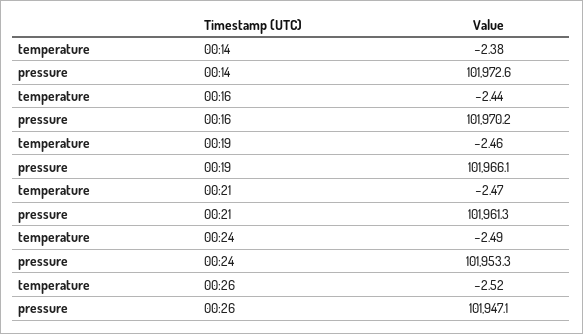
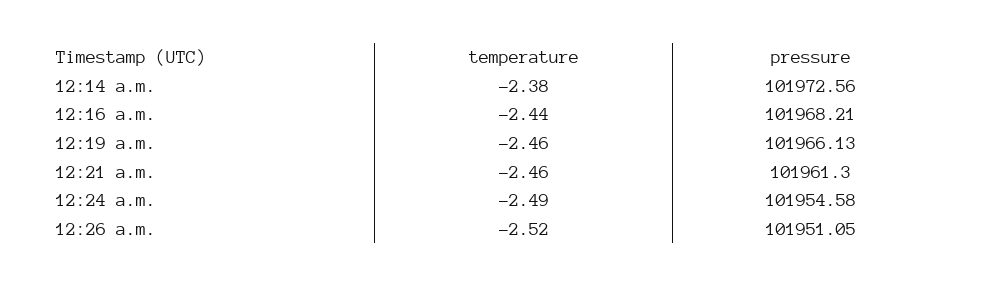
pressure, 00:16: 101970.2 -> 101968.21
temperature, 00:21: -2.47 -> -2.46
pressure, 00:24: 101953.3 -> 101954.58
pressure, 00:26: 101947.1 -> 101951.05

